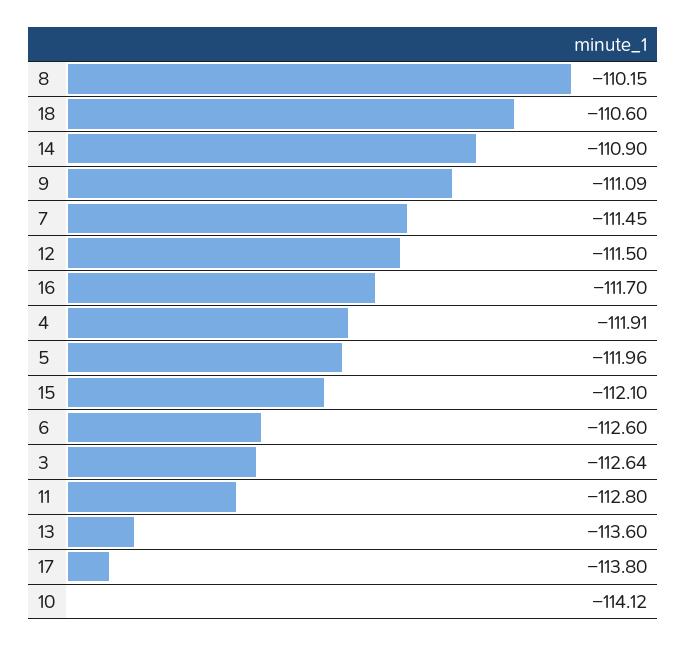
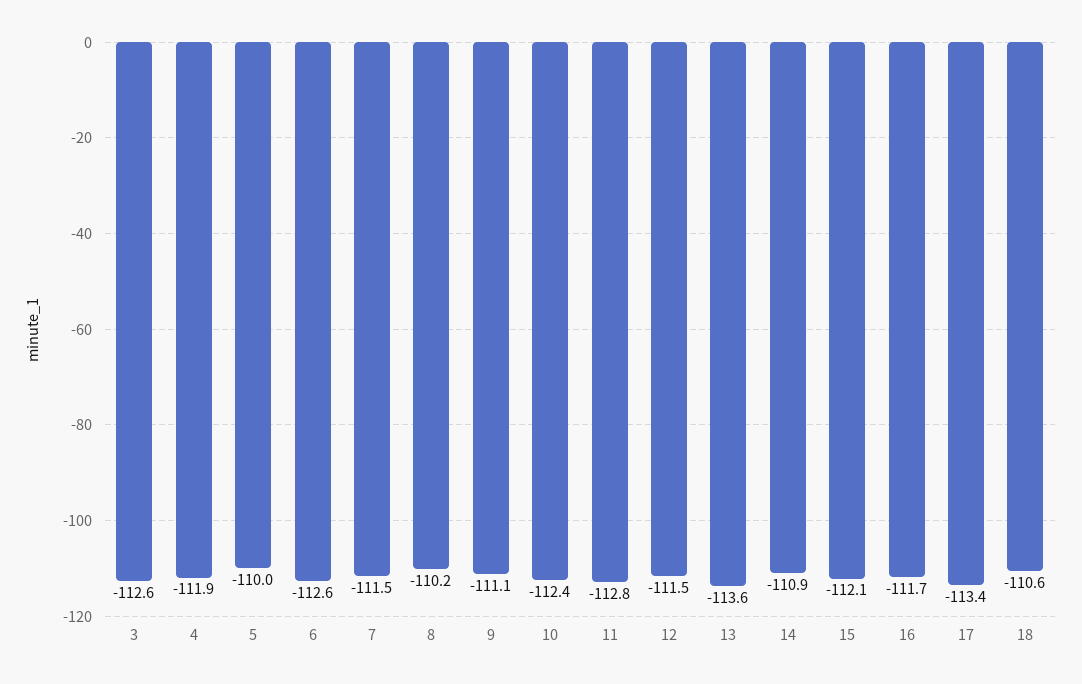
5: -111.96 -> -110
17: -113.8 -> -113.4
10: -114.12 -> -112.4

